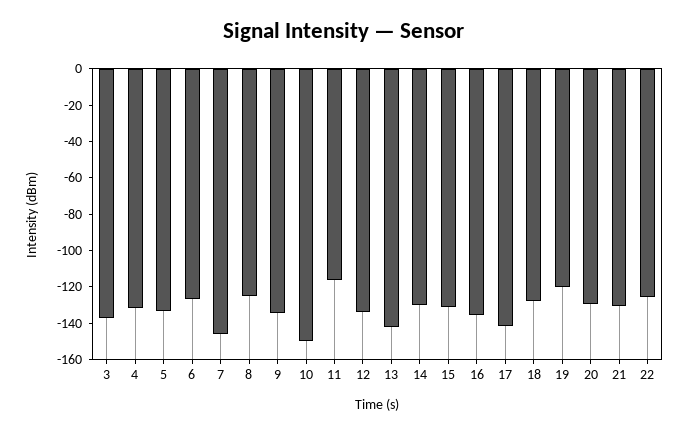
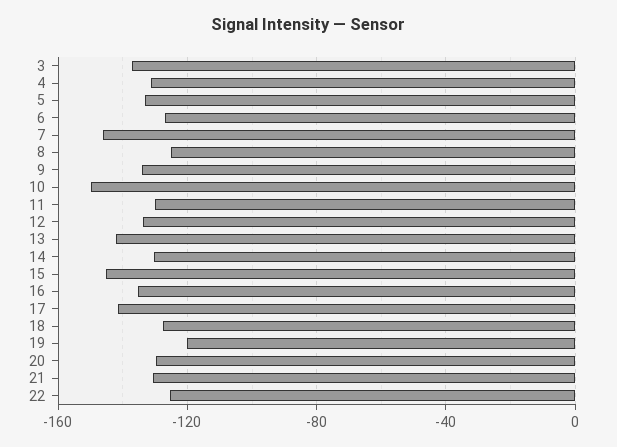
11: -115 -> -130
15: -130 -> -145

